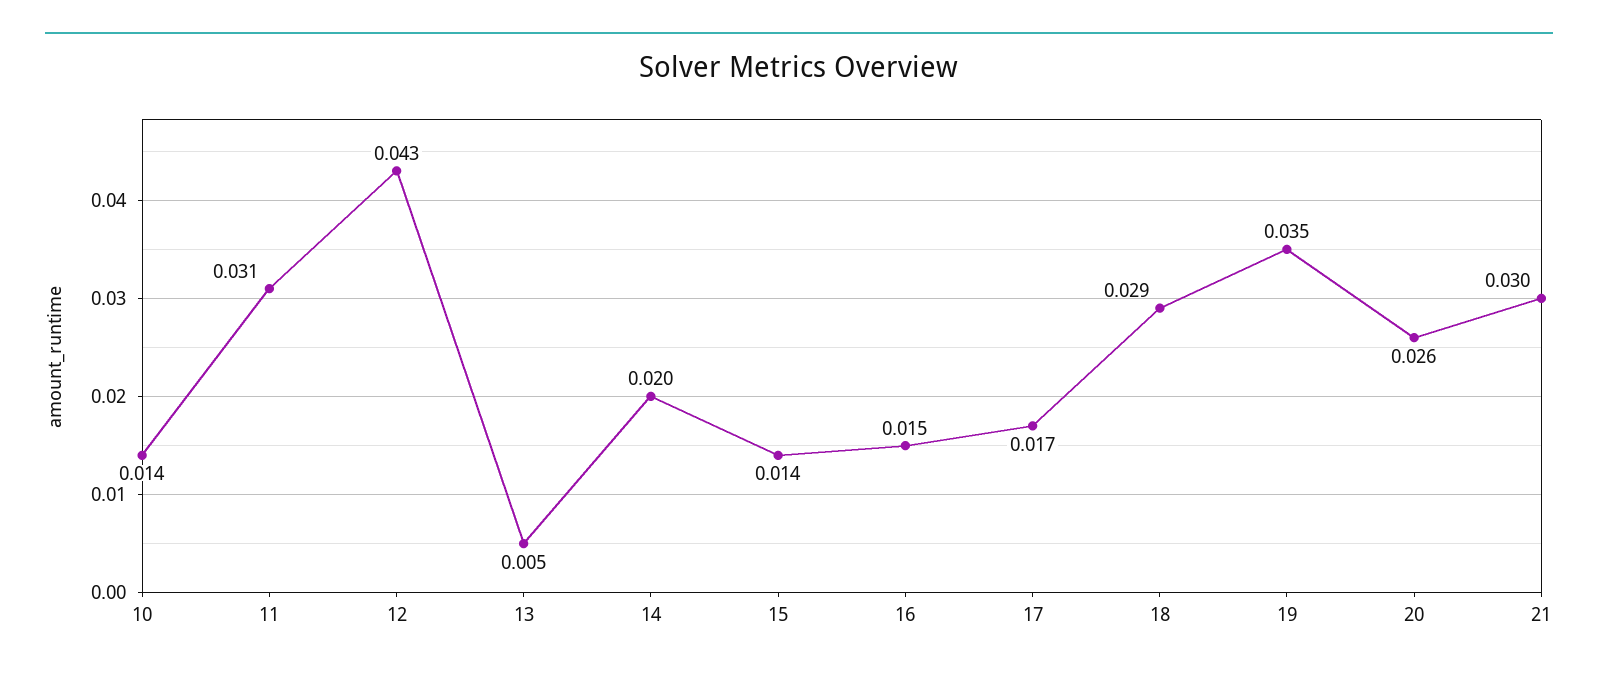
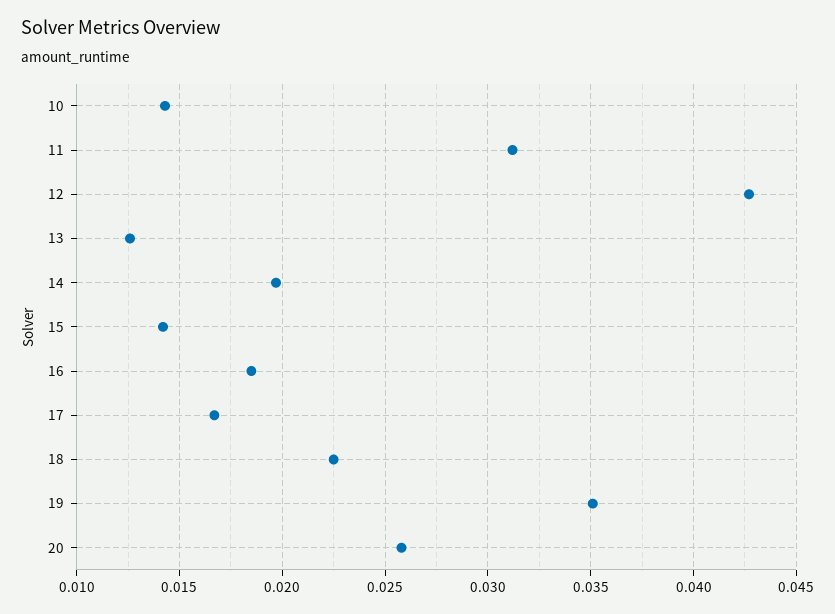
13: 0.005 -> 0.0125
16: 0.015 -> 0.0185
18: 0.029 -> 0.0225
21: 0.03 -> none

